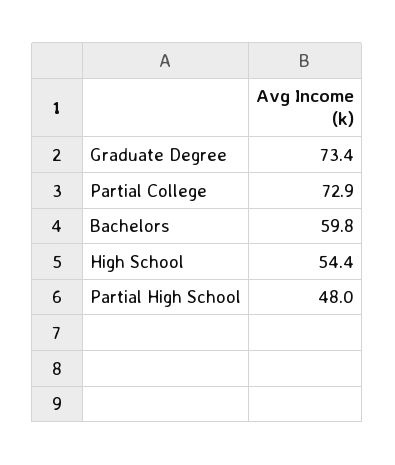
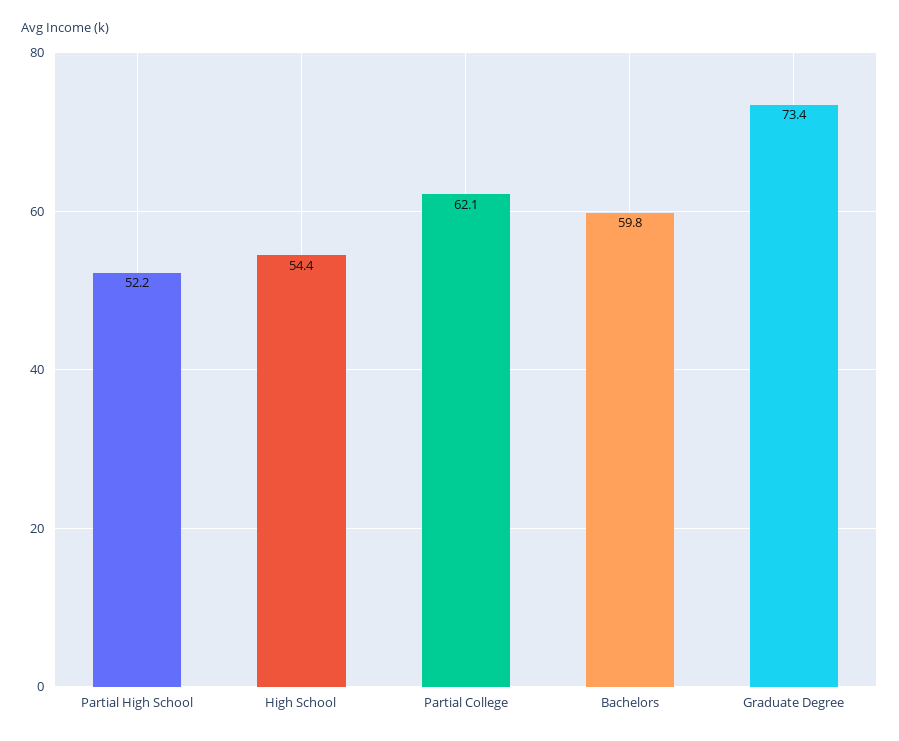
Partial College: 72.9 -> 62.1
Partial High School: 48 -> 52.2

